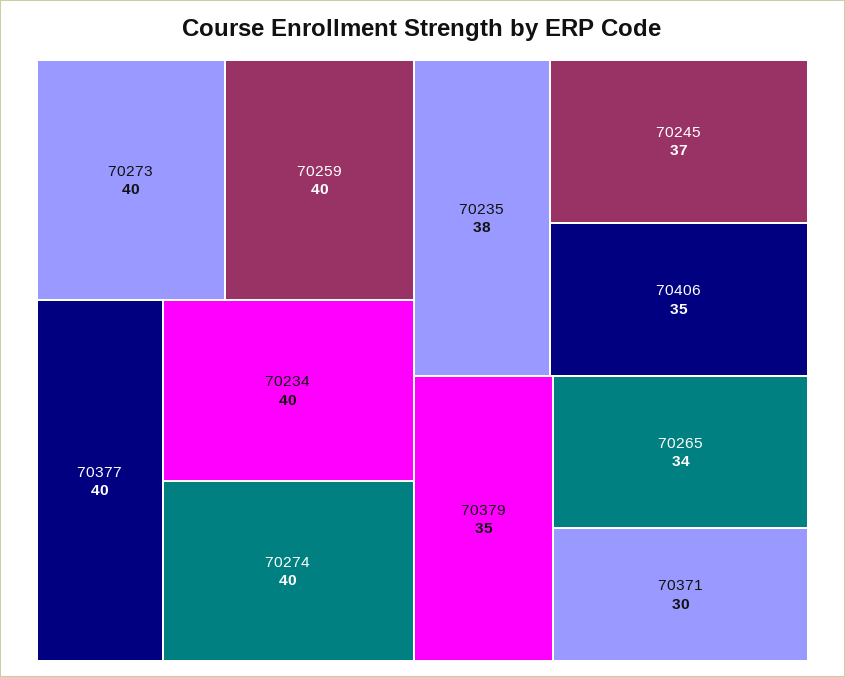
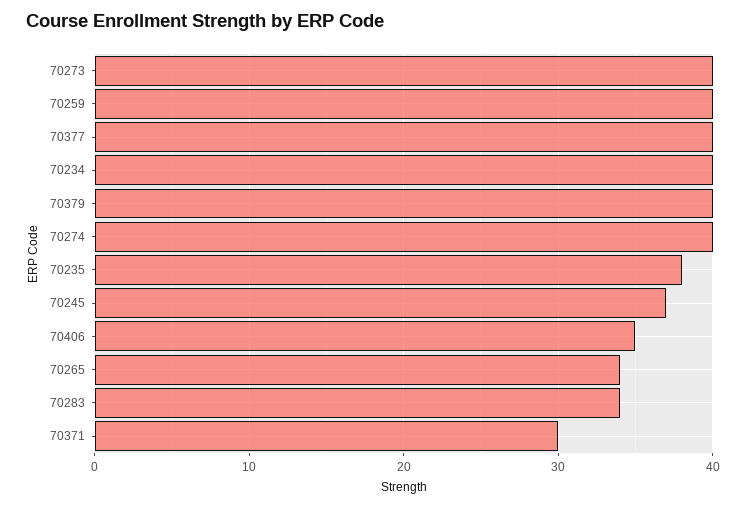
70379: 35 -> 40
70283: none -> 34

